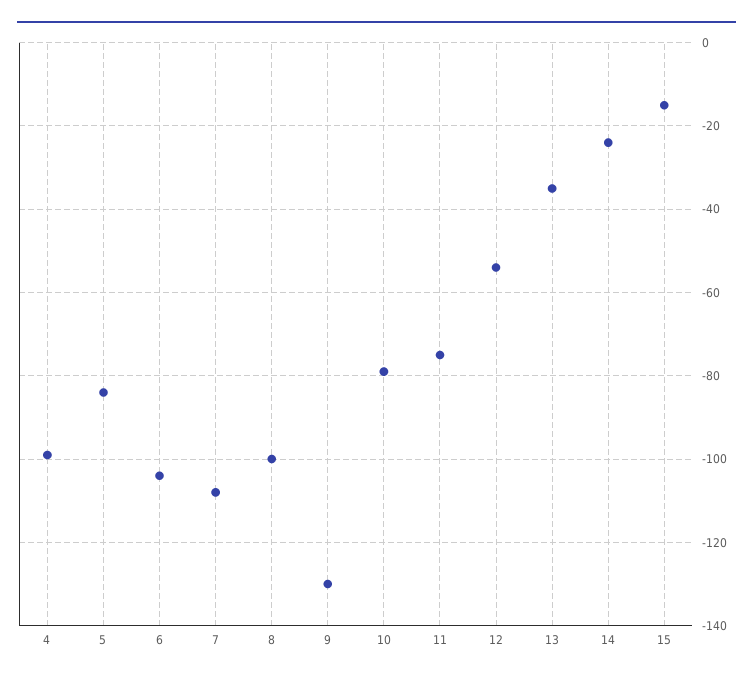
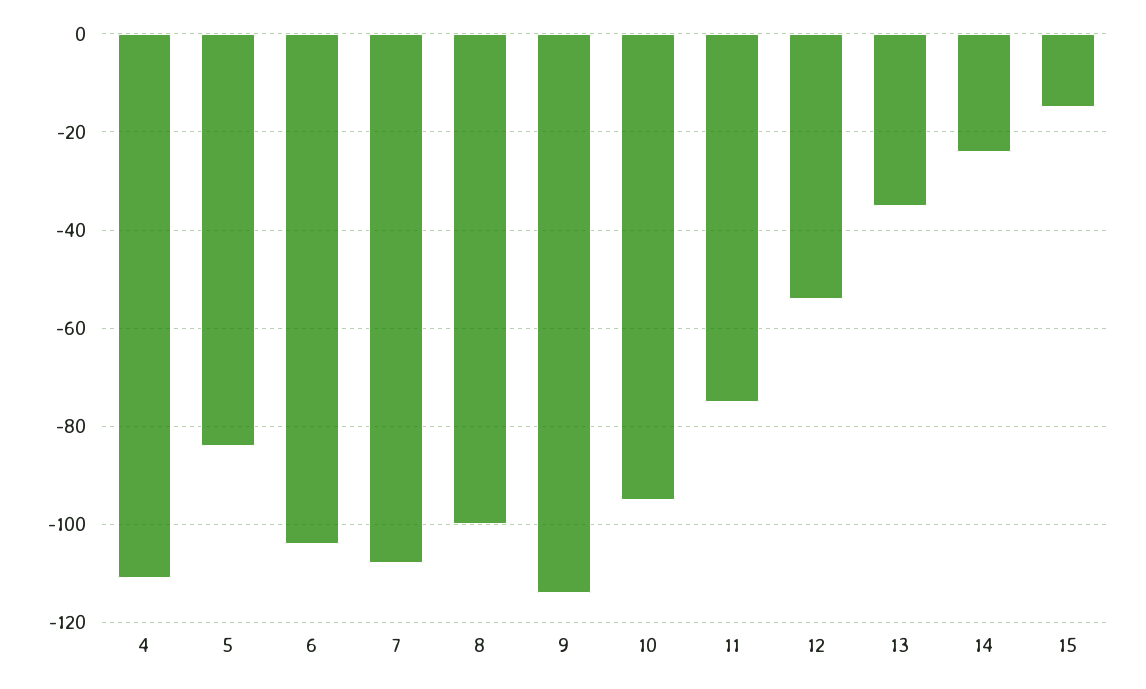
4: -100 -> -110
9: -130 -> -115
10: -80 -> -95

